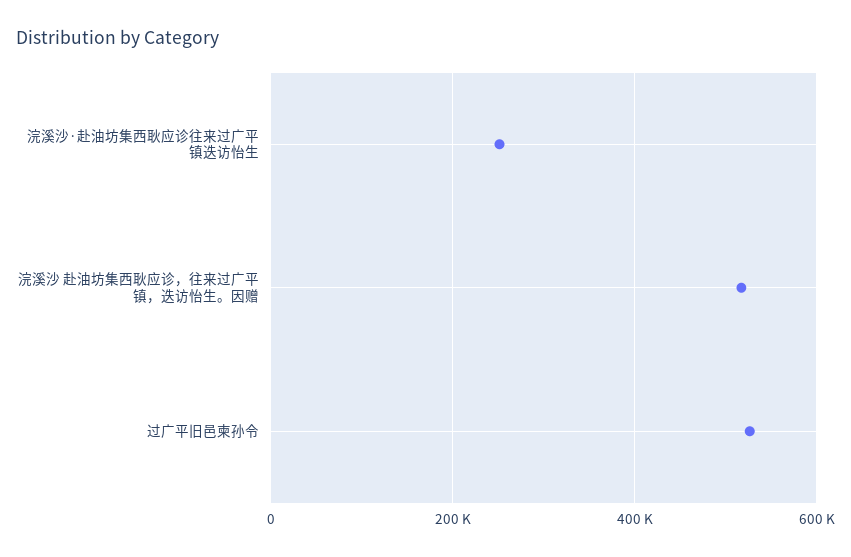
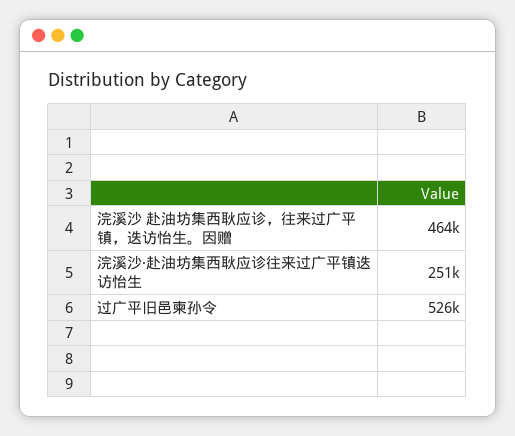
浣溪沙 赴油坊集西耿应诊，往来过广平镇，迭访怡生。因赠: 520000 -> 464000

